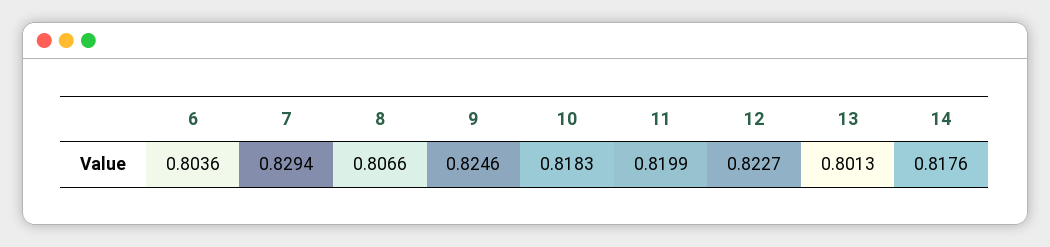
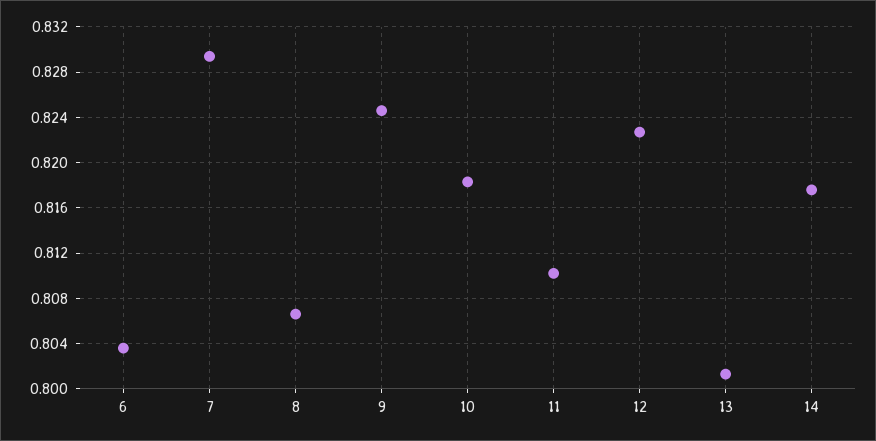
11: 0.8199 -> 0.81

